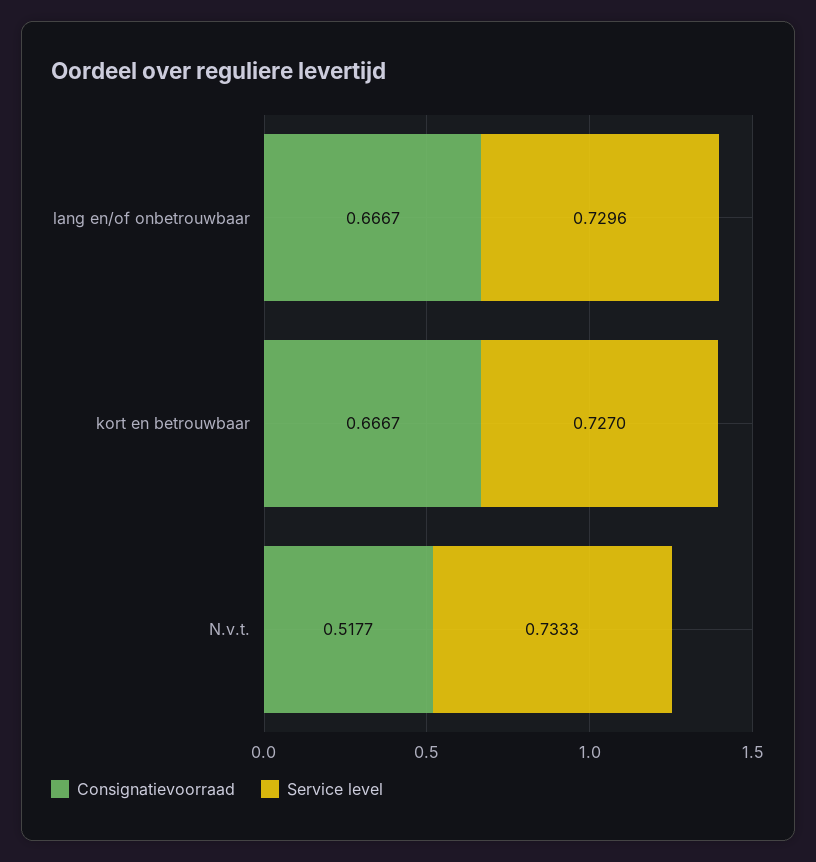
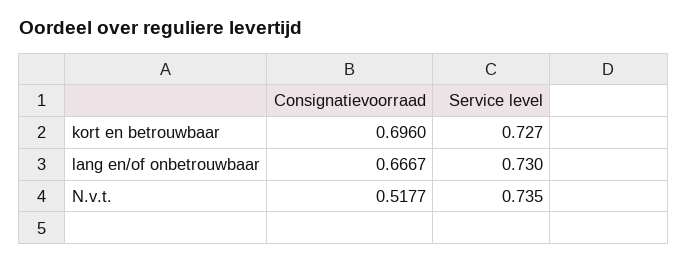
Service level, lang en/of onbetrouwbaar: 0.7296 -> 0.73
Consignatievoorraad, kort en betrouwbaar: 0.6667 -> 0.696
Service level, N.v.t.: 0.7333 -> 0.735

